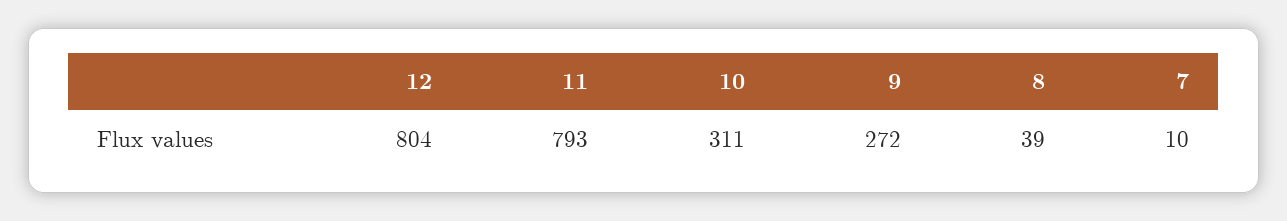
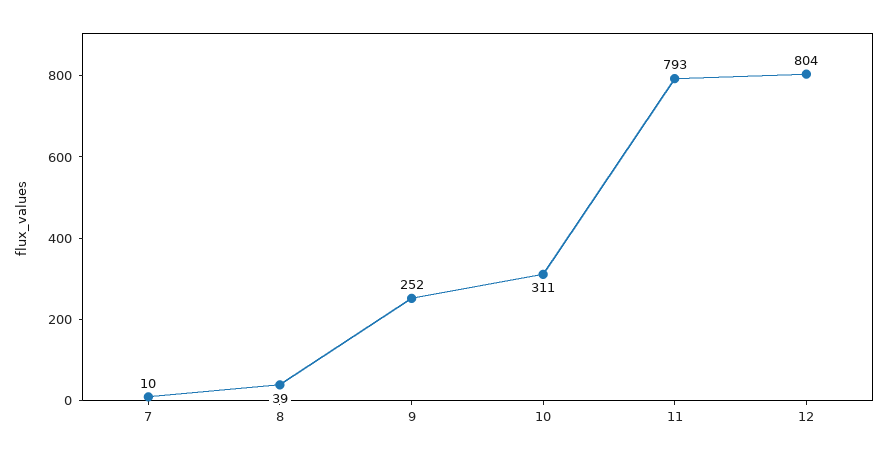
9: 272 -> 252

